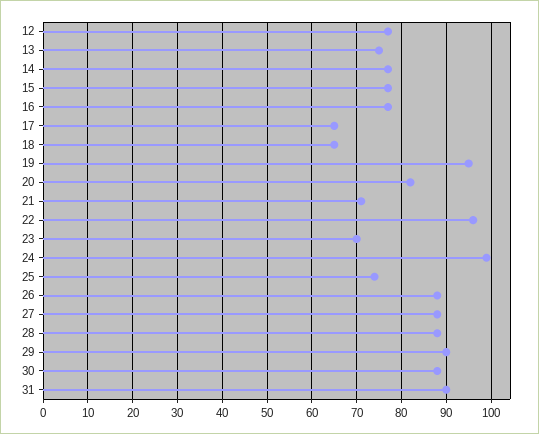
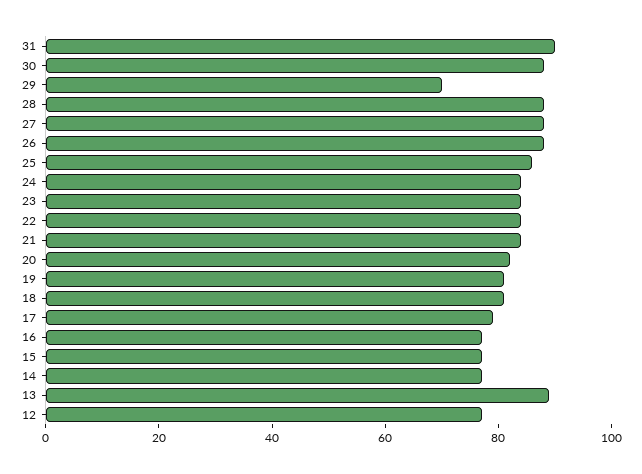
13: 75 -> 90
17: 65 -> 80
18: 65 -> 80
19: 95 -> 80
21: 70 -> 85
22: 95 -> 85
23: 70 -> 85
24: 100 -> 85
25: 75 -> 85
29: 90 -> 70

